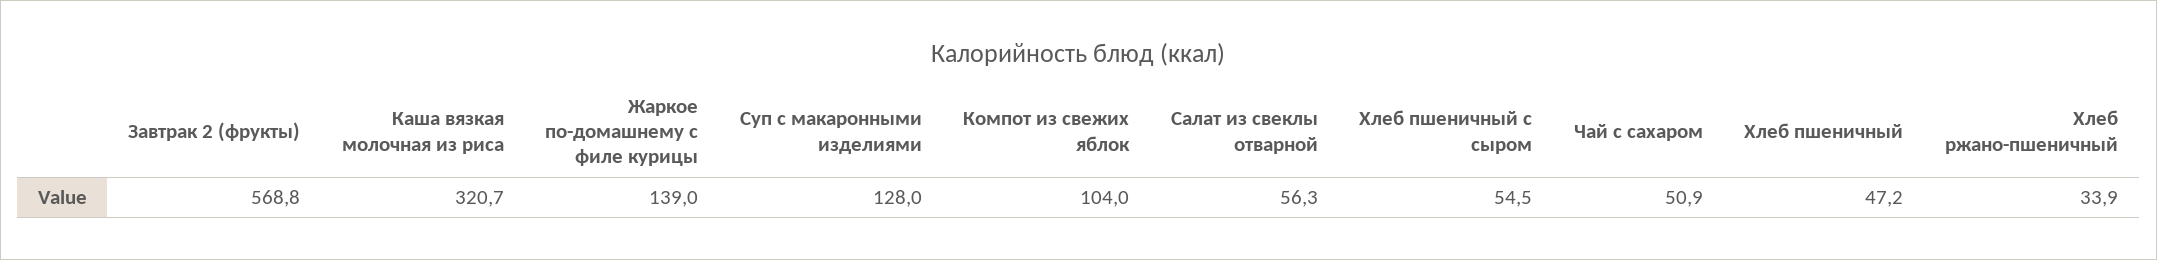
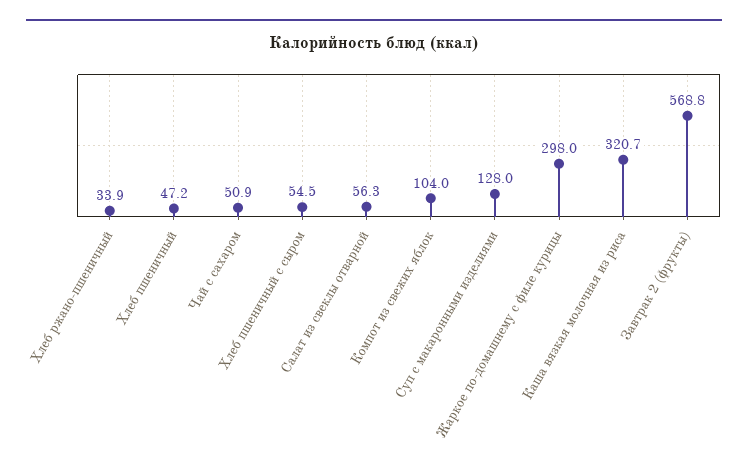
Жаркое по-домашнему с филе курицы: 139 -> 298

